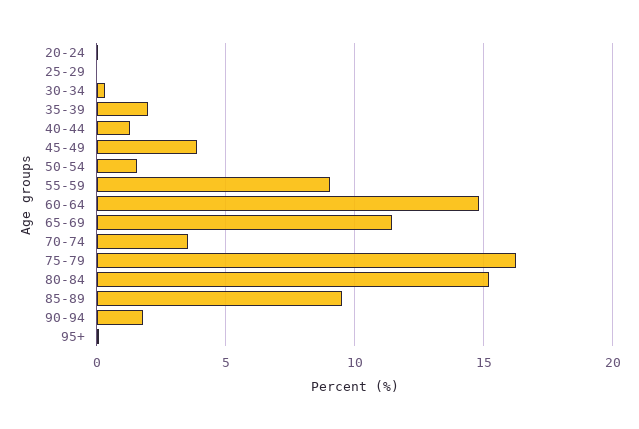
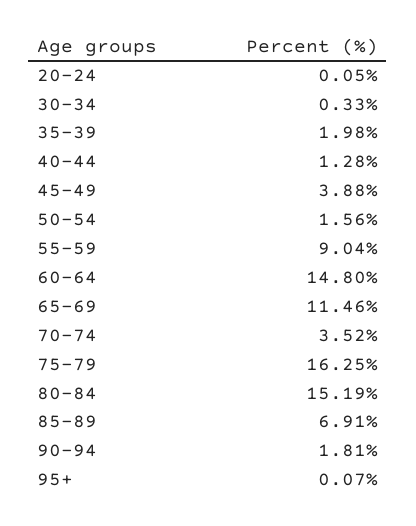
25-29: 0 -> none
85-89: 9.5 -> 6.91

